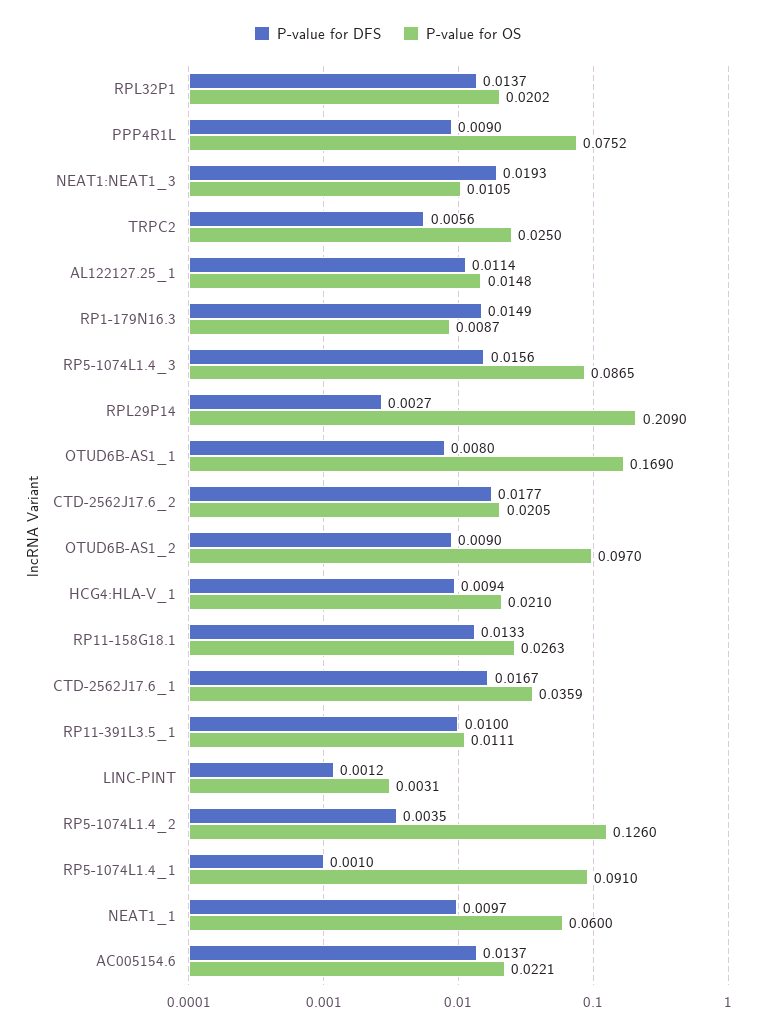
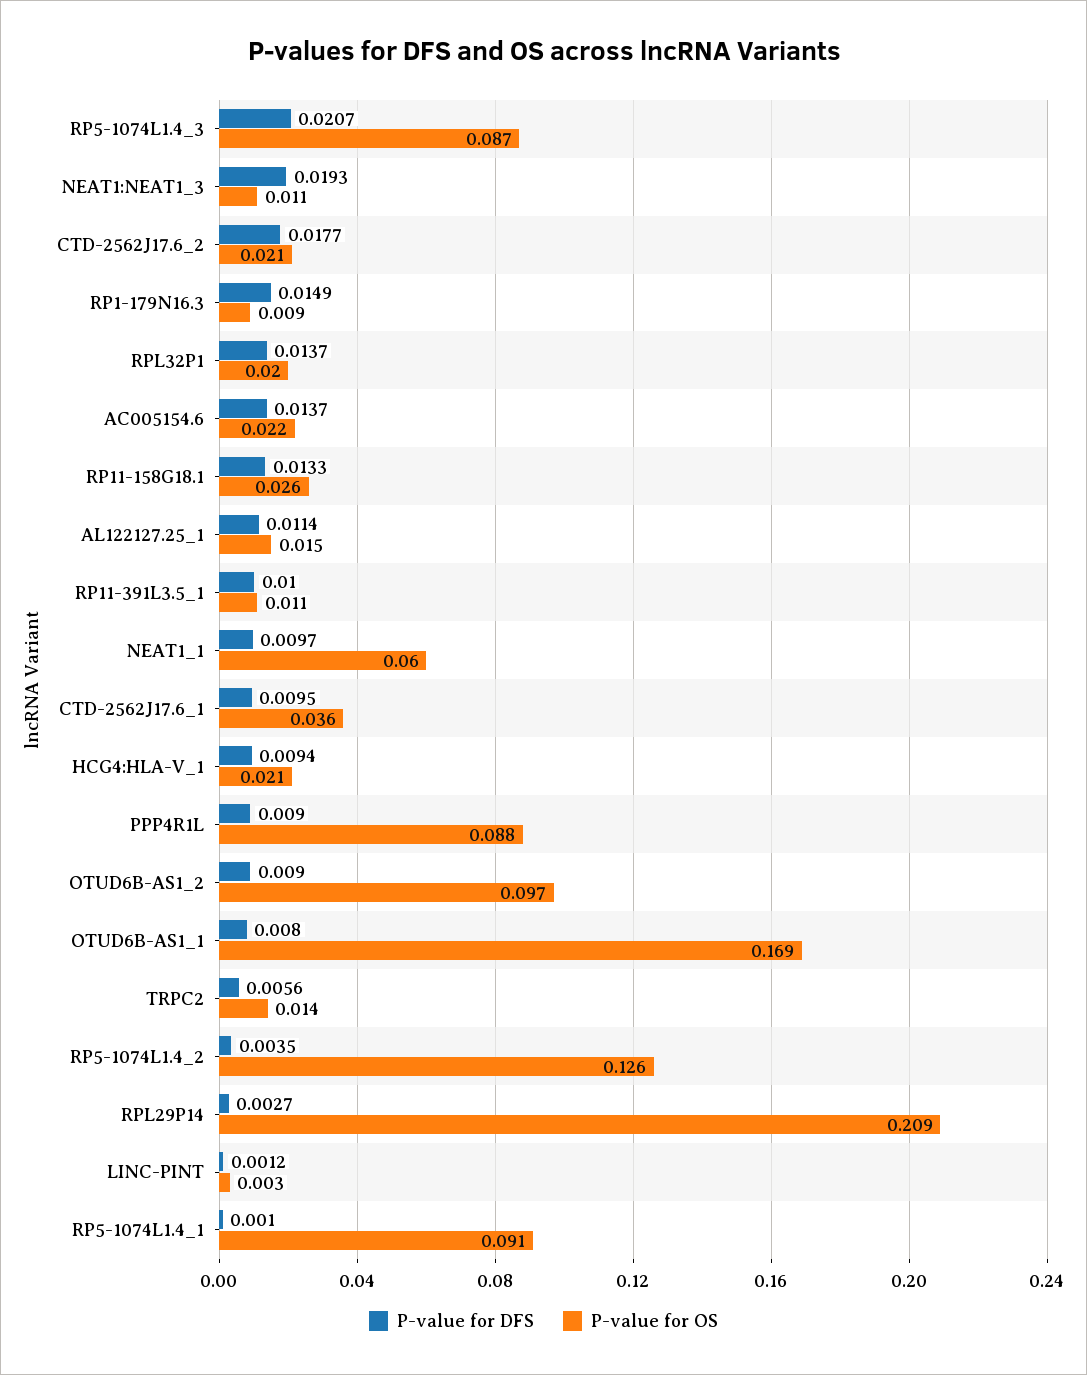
P-value for OS, PPP4R1L: 0.0752 -> 0.088
P-value for OS, TRPC2: 0.025 -> 0.014
P-value for DFS, RP5-1074L1.4_3: 0.0156 -> 0.0207
P-value for DFS, CTD-2562J17.6_1: 0.0167 -> 0.0095

